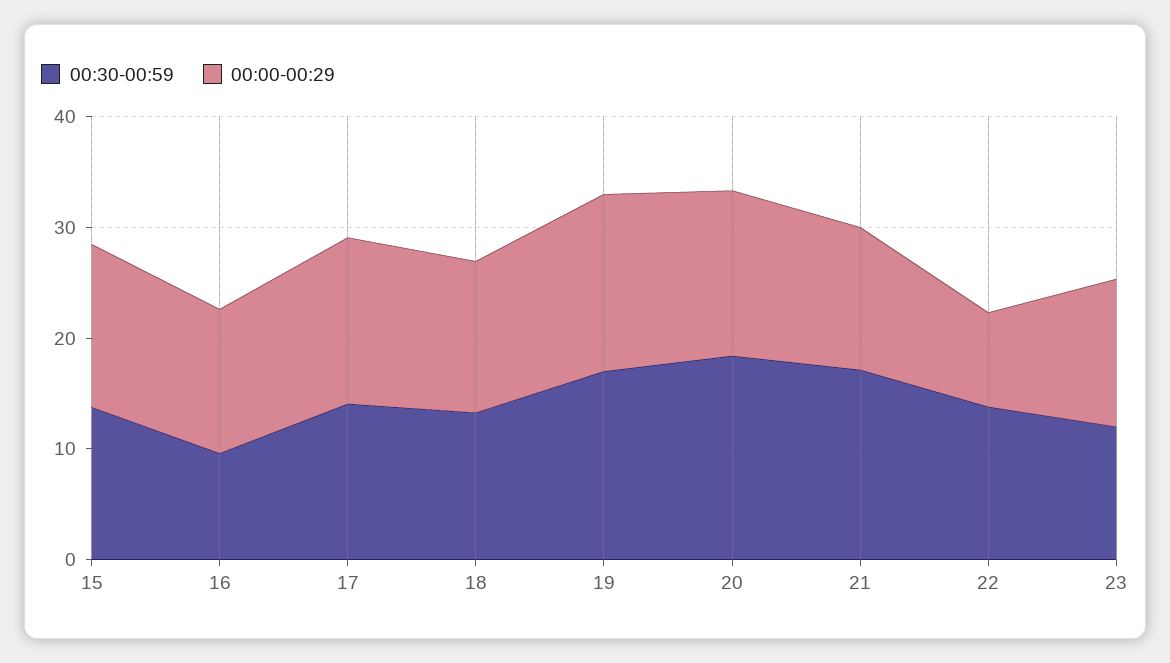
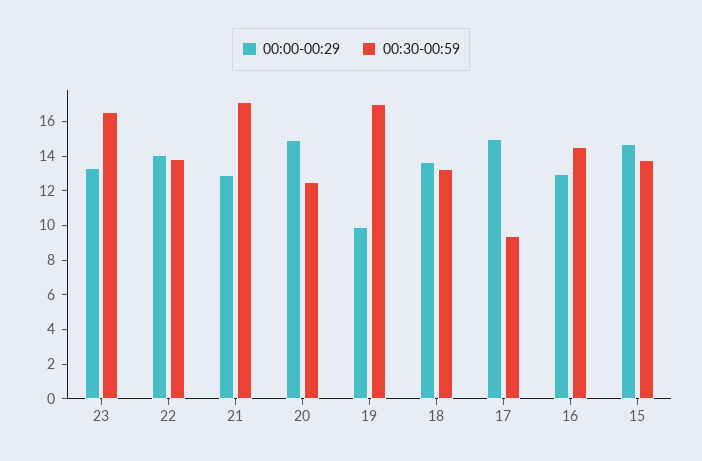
00:30-00:59, 16: 10 -> 14.5
00:30-00:59, 17: 14 -> 9.5
00:00-00:29, 19: 16 -> 10
00:30-00:59, 20: 18 -> 12.5
00:00-00:29, 22: 8 -> 14
00:30-00:59, 23: 12 -> 16.5

